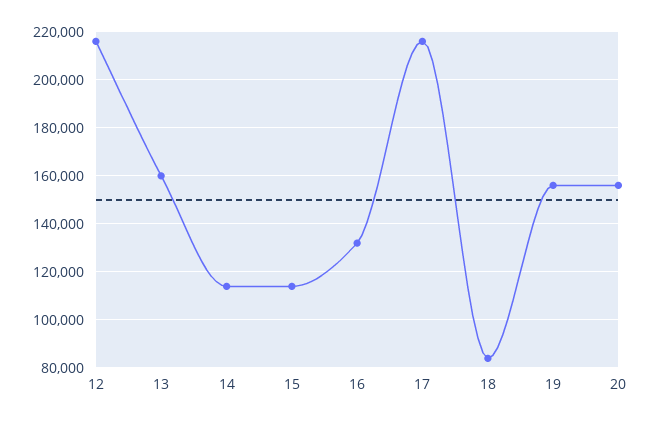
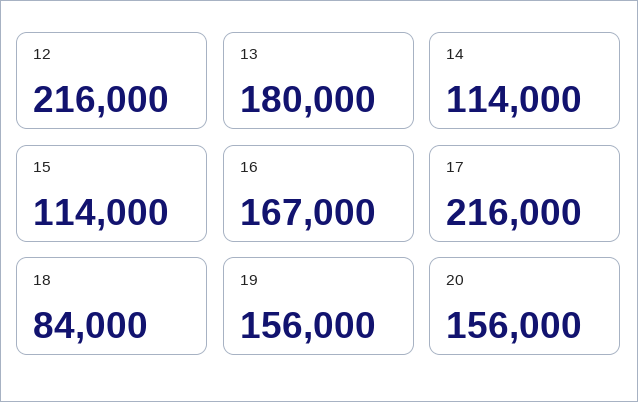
13: 160000 -> 180000
16: 132500 -> 167000

